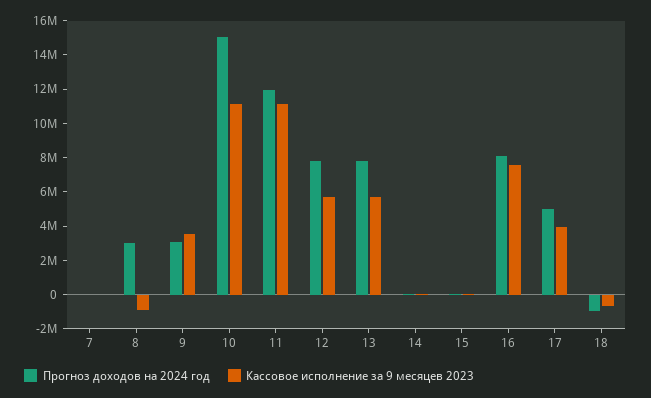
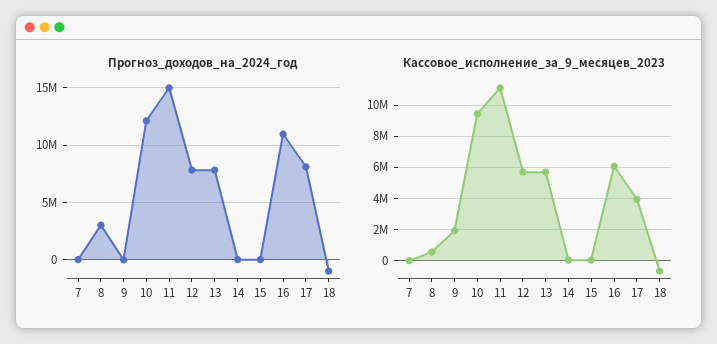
Кассовое исполнение за 9 месяцев 2023, 8: -1000000 -> 500000
Прогноз доходов на 2024 год, 9: 3000000 -> 0
Кассовое исполнение за 9 месяцев 2023, 9: 3500000 -> 2000000
Прогноз доходов на 2024 год, 10: 15000000 -> 12000000
Кассовое исполнение за 9 месяцев 2023, 10: 11000000 -> 9500000
Прогноз доходов на 2024 год, 11: 12000000 -> 15000000
Прогноз доходов на 2024 год, 16: 8000000 -> 11000000
Кассовое исполнение за 9 месяцев 2023, 16: 7500000 -> 6000000
Прогноз доходов на 2024 год, 17: 5000000 -> 8000000

